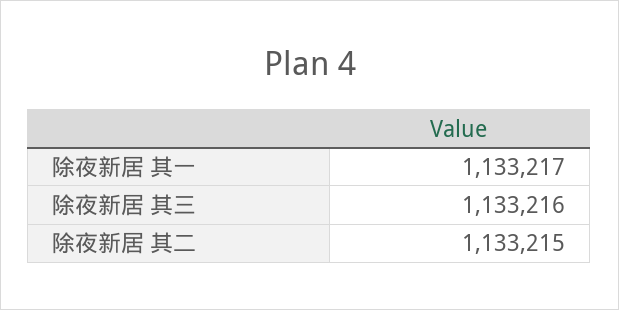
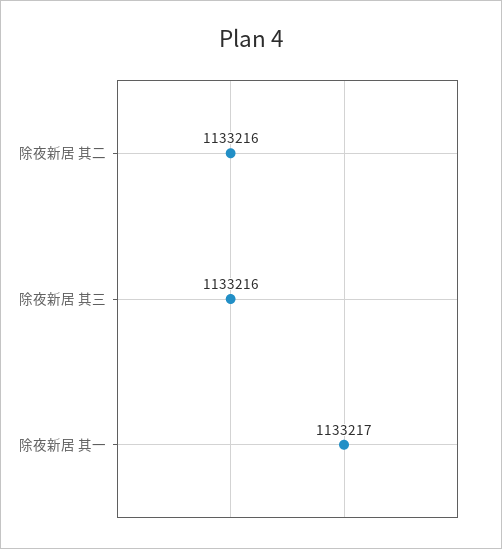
除夜新居 其二: 1133215 -> 1133216

